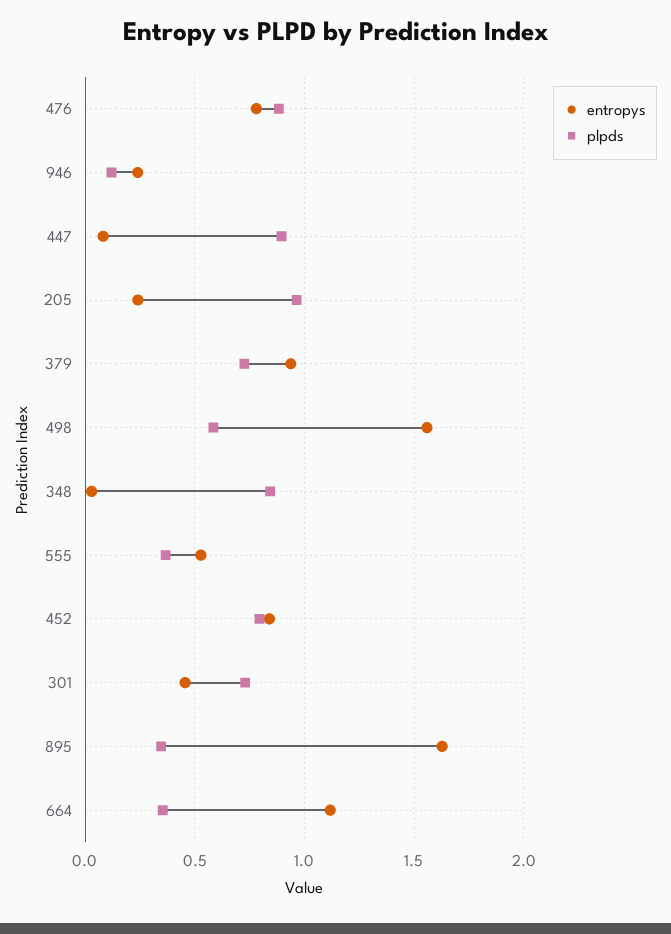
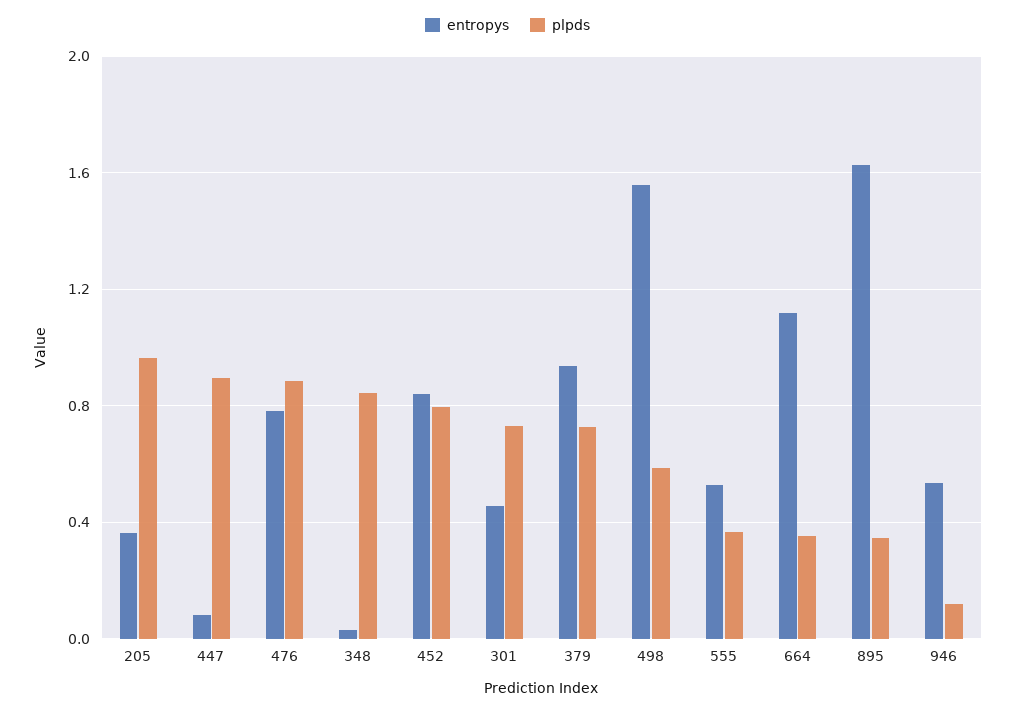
entropys, 946: 0.25 -> 0.55
entropys, 205: 0.25 -> 0.35

